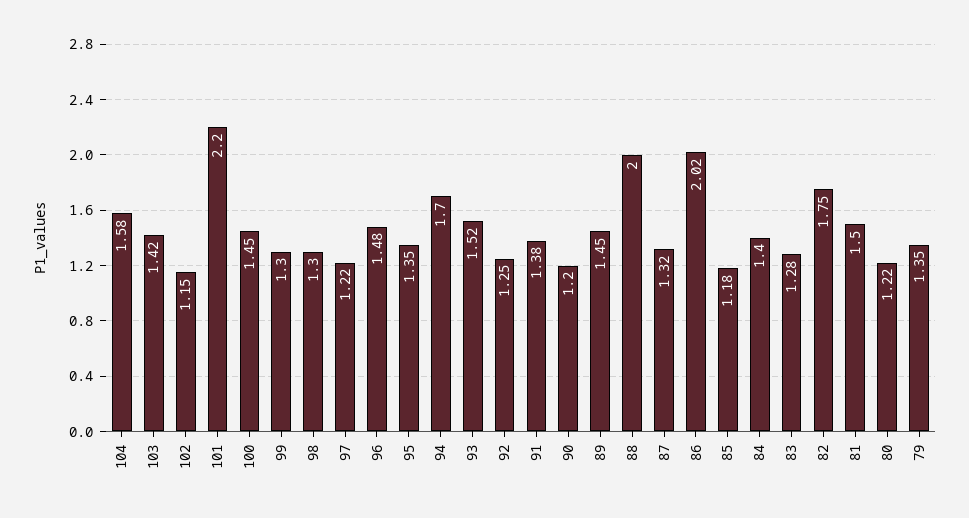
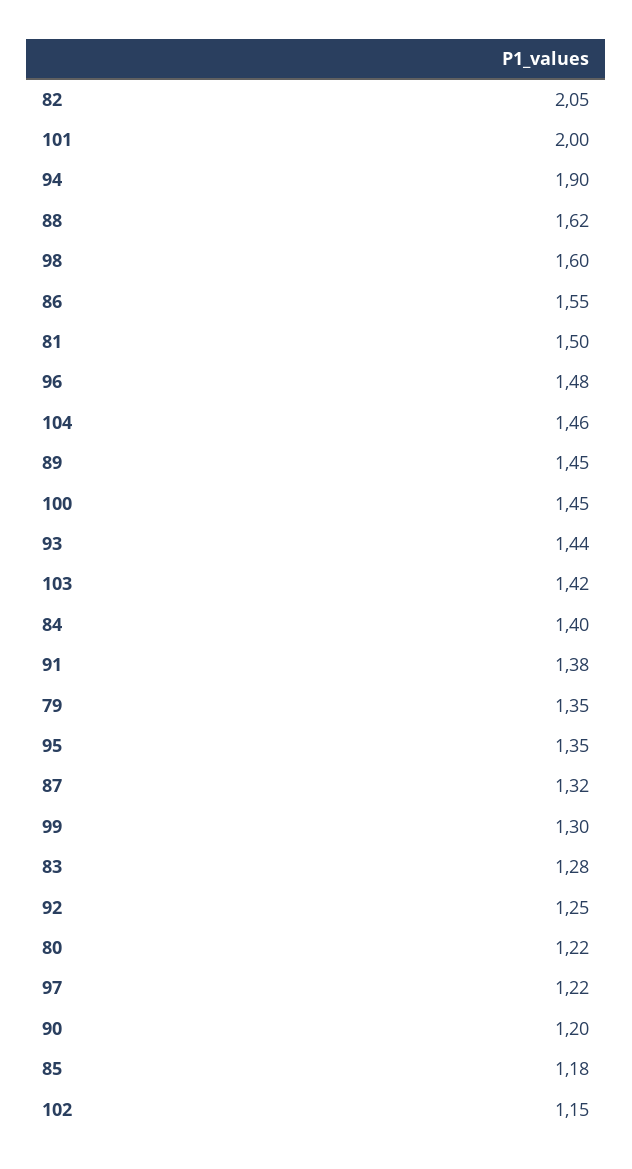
104: 1.58 -> 1.46
101: 2.2 -> 2
98: 1.3 -> 1.6
94: 1.7 -> 1.9
93: 1.52 -> 1.44
88: 2 -> 1.62
86: 2.02 -> 1.55
82: 1.75 -> 2.05

